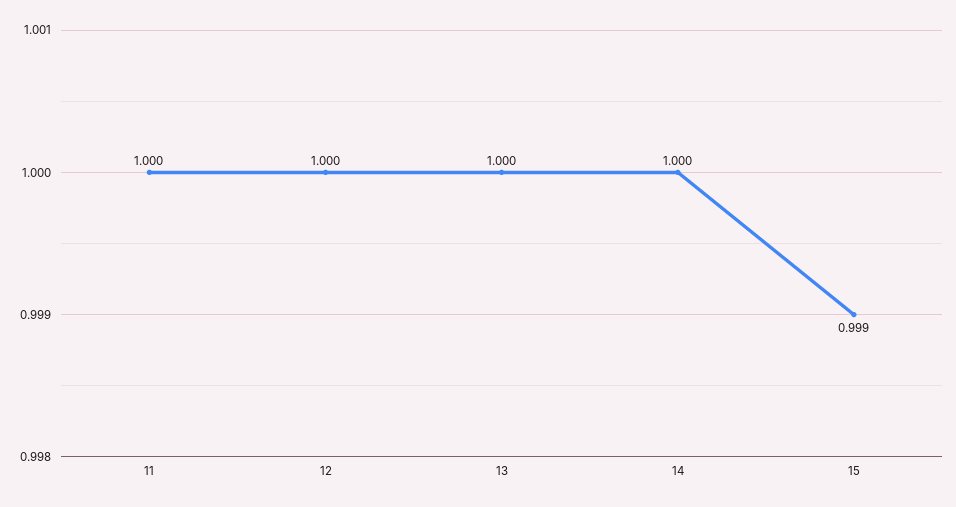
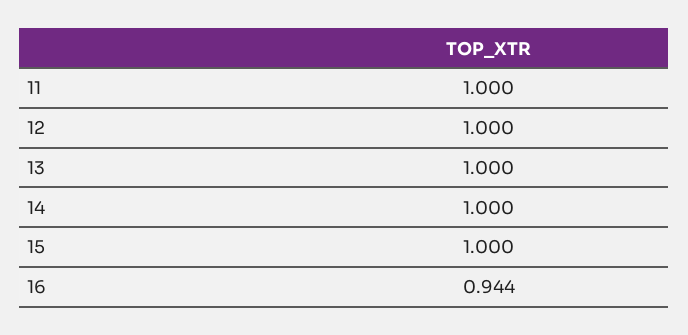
15: 0.999 -> 1
16: none -> 0.944

